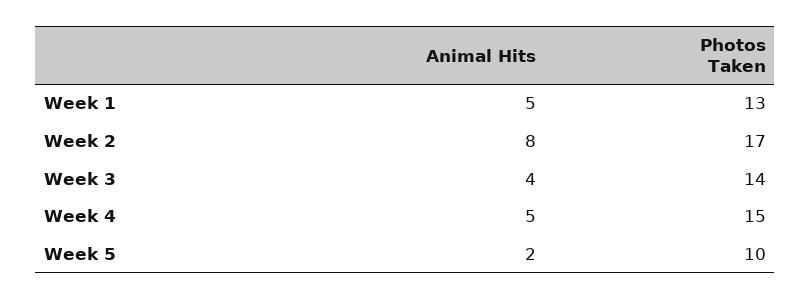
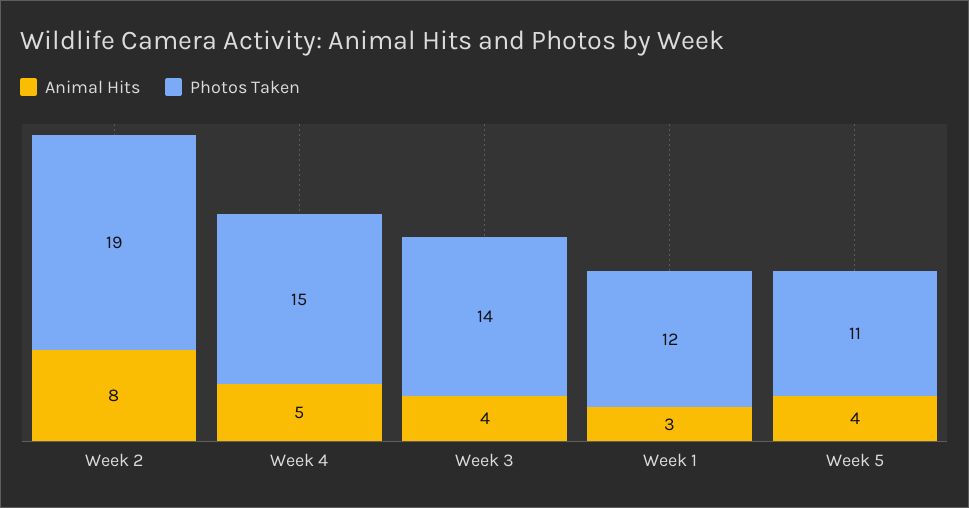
Animal Hits, Week 1: 5 -> 3
Photos Taken, Week 1: 13 -> 12
Photos Taken, Week 2: 17 -> 19
Animal Hits, Week 5: 2 -> 4
Photos Taken, Week 5: 10 -> 11

